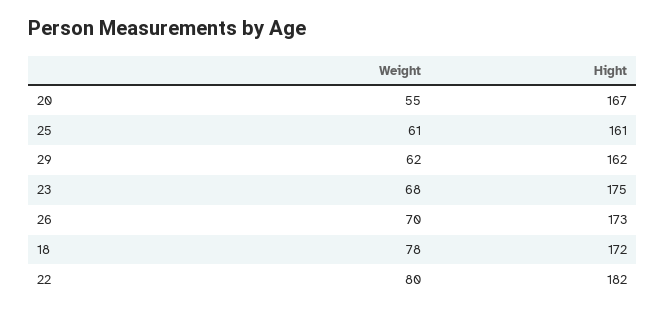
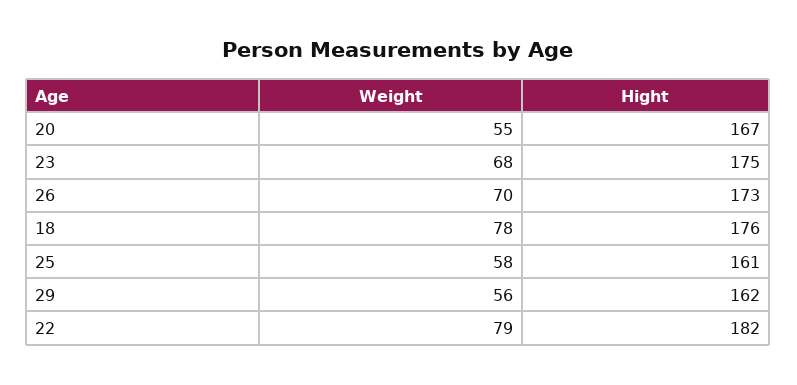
Weight, 25: 61 -> 58
Weight, 29: 62 -> 56
Hight, 18: 172 -> 176
Weight, 22: 80 -> 79

